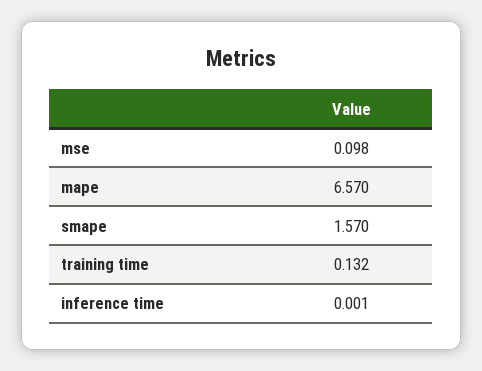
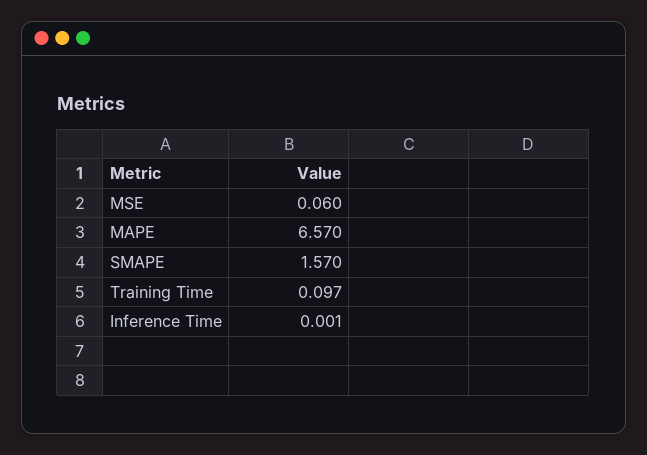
mse: 0.098 -> 0.06
training time: 0.132 -> 0.097

